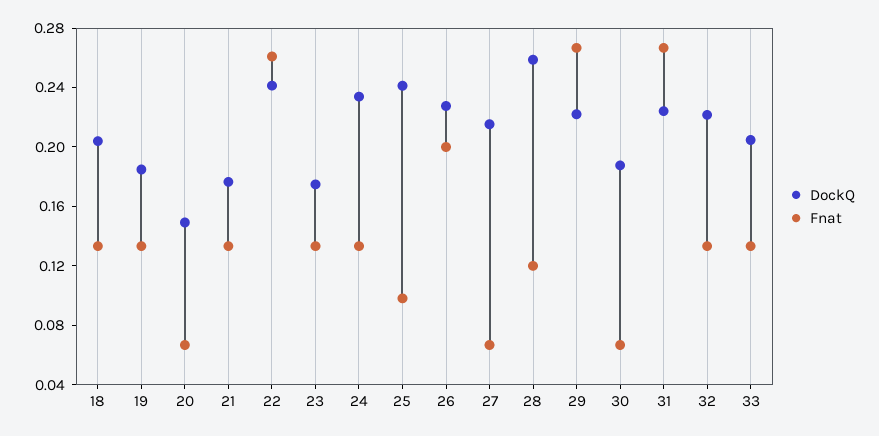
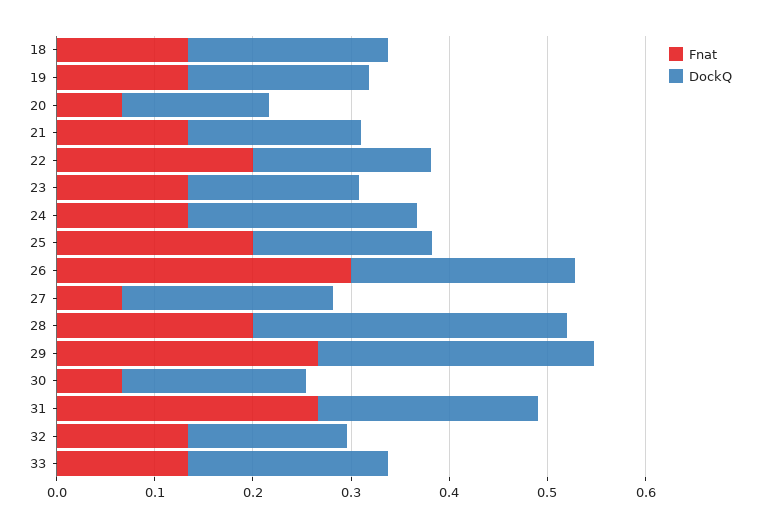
DockQ, 22: 0.24 -> 0.18
Fnat, 22: 0.26 -> 0.2
DockQ, 25: 0.24 -> 0.18
Fnat, 25: 0.1 -> 0.2
Fnat, 26: 0.2 -> 0.3
DockQ, 28: 0.26 -> 0.32
Fnat, 28: 0.12 -> 0.2
DockQ, 29: 0.22 -> 0.28
DockQ, 32: 0.22 -> 0.16

